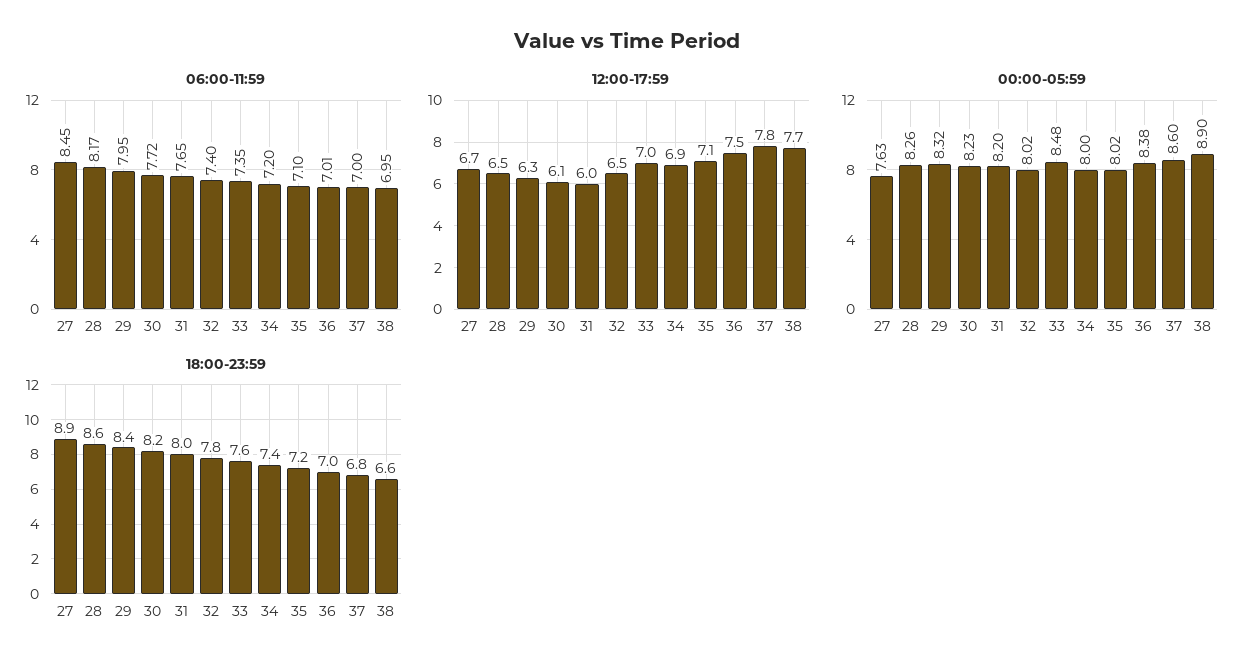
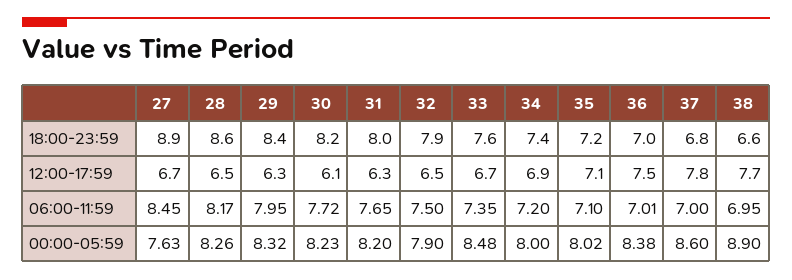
06:00-11:59, 32: 7.4 -> 7.5
12:00-17:59, 31: 6 -> 6.3
12:00-17:59, 33: 7 -> 6.7
00:00-05:59, 32: 8.02 -> 7.9
18:00-23:59, 32: 7.8 -> 7.9

